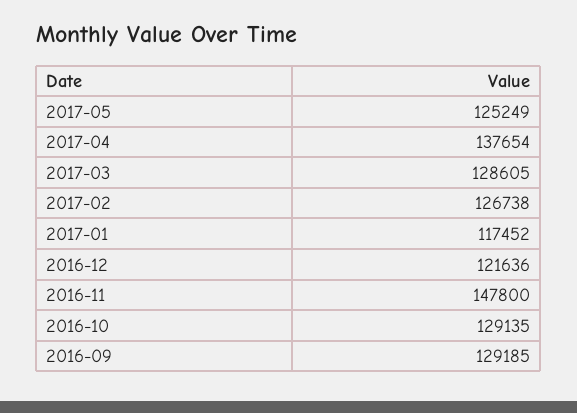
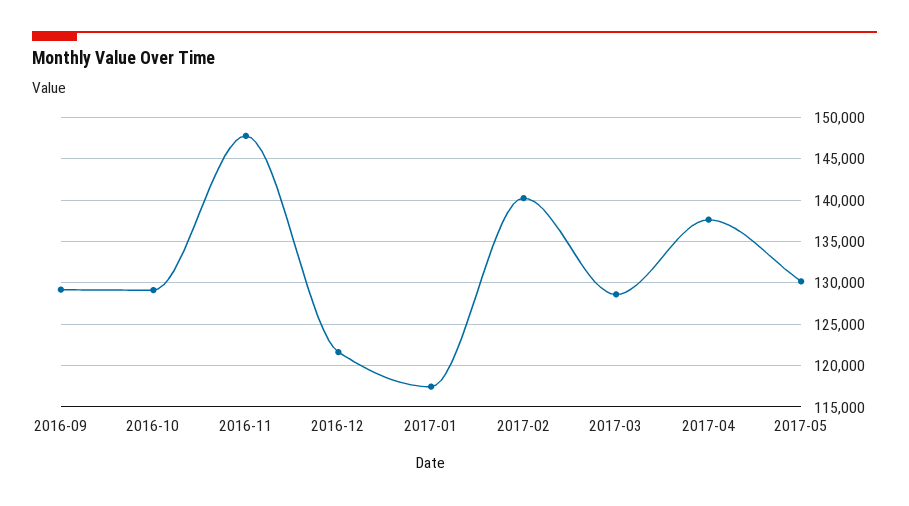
2017-05: 125249 -> 130000
2017-02: 126738 -> 140000

